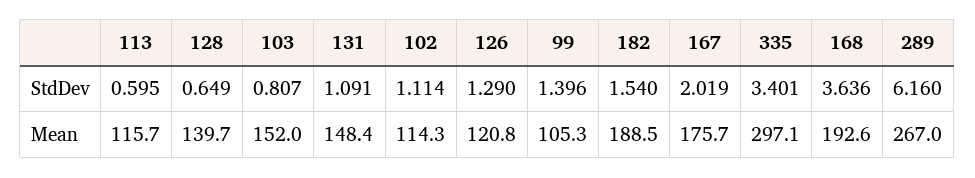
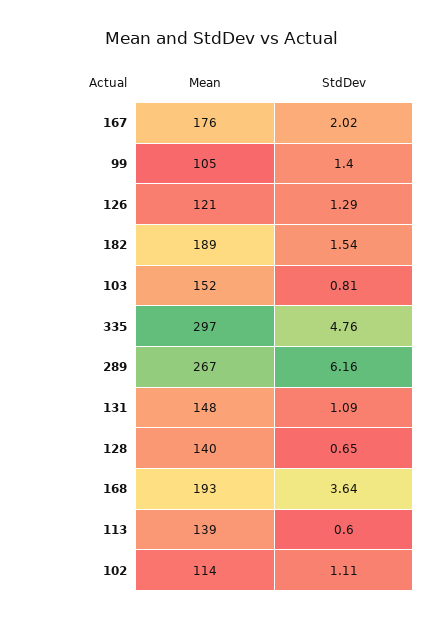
335, StdDev: 3.401 -> 4.76
113, Mean: 115.7 -> 139

